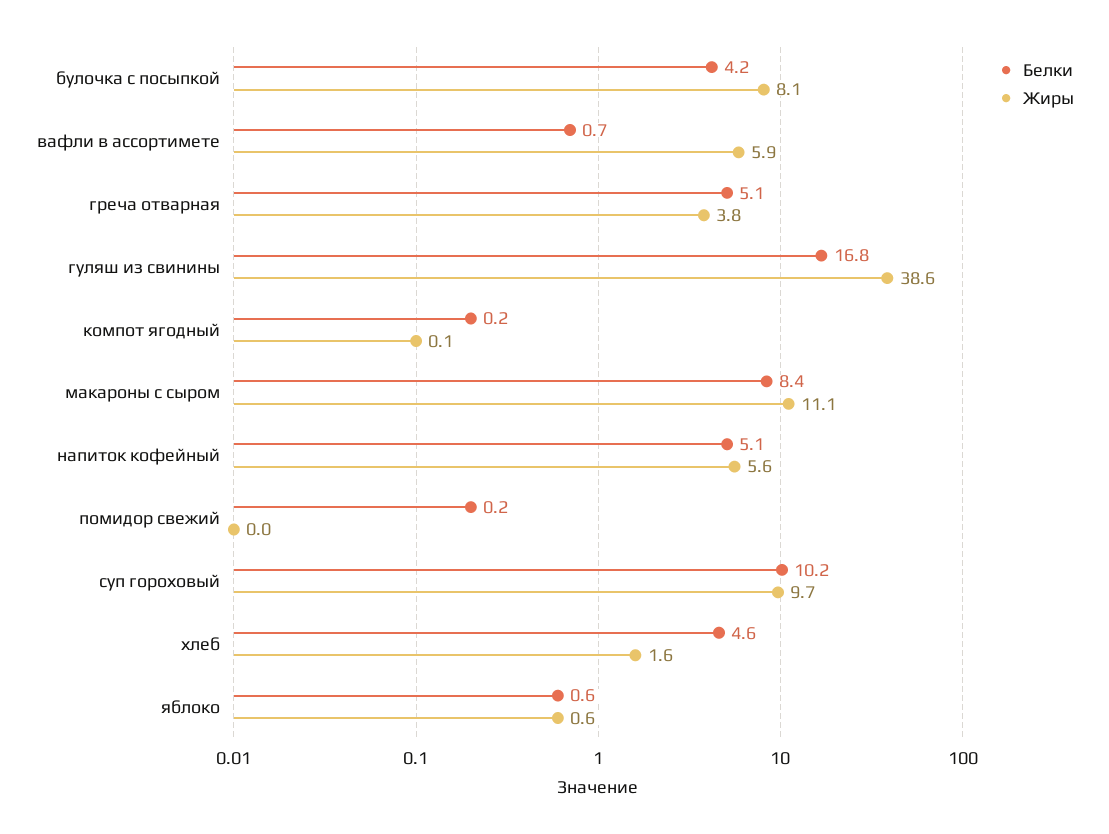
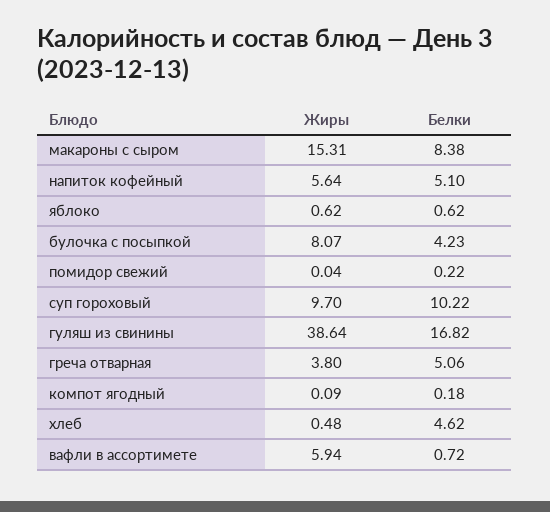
Жиры, макароны с сыром: 11.1 -> 15.31
Жиры, хлеб: 1.6 -> 0.48

